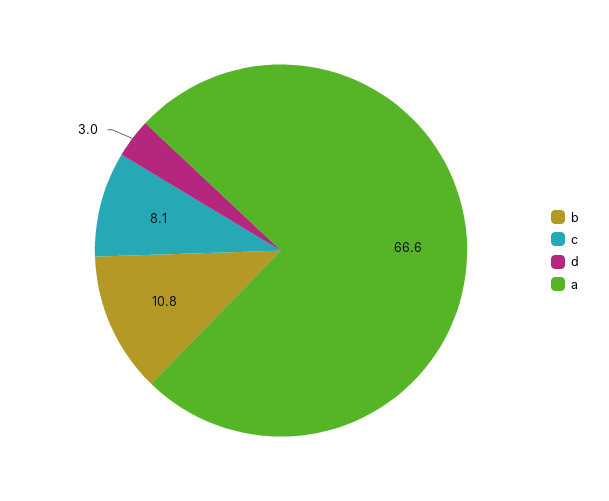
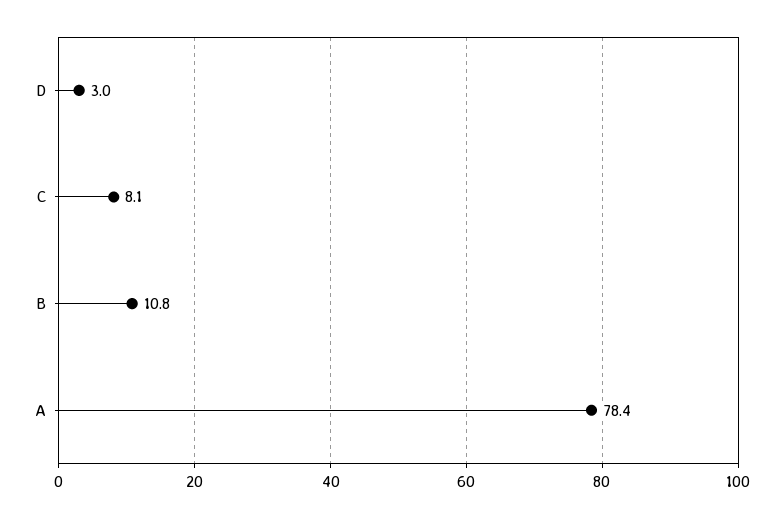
a: 66.6 -> 78.4

